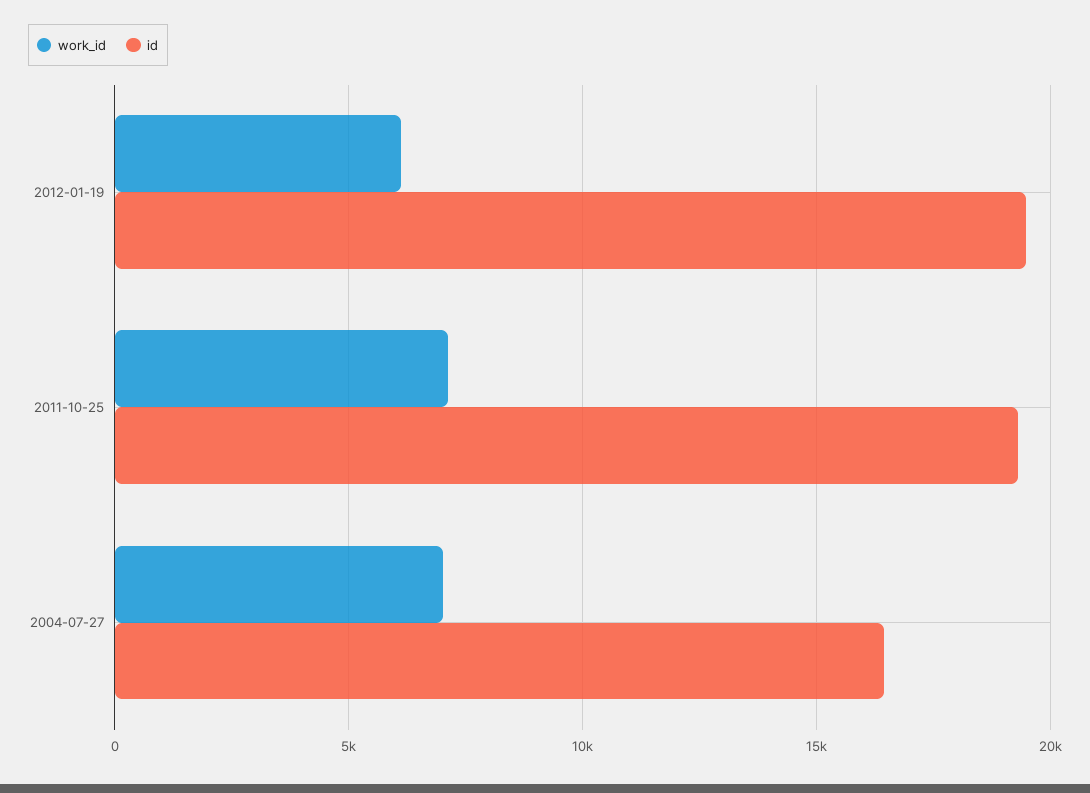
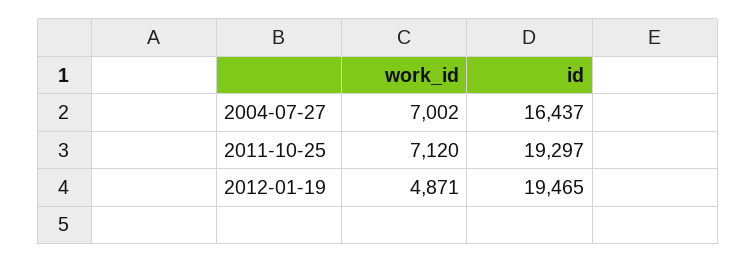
work_id, 2012-01-19: 6000 -> 4871

